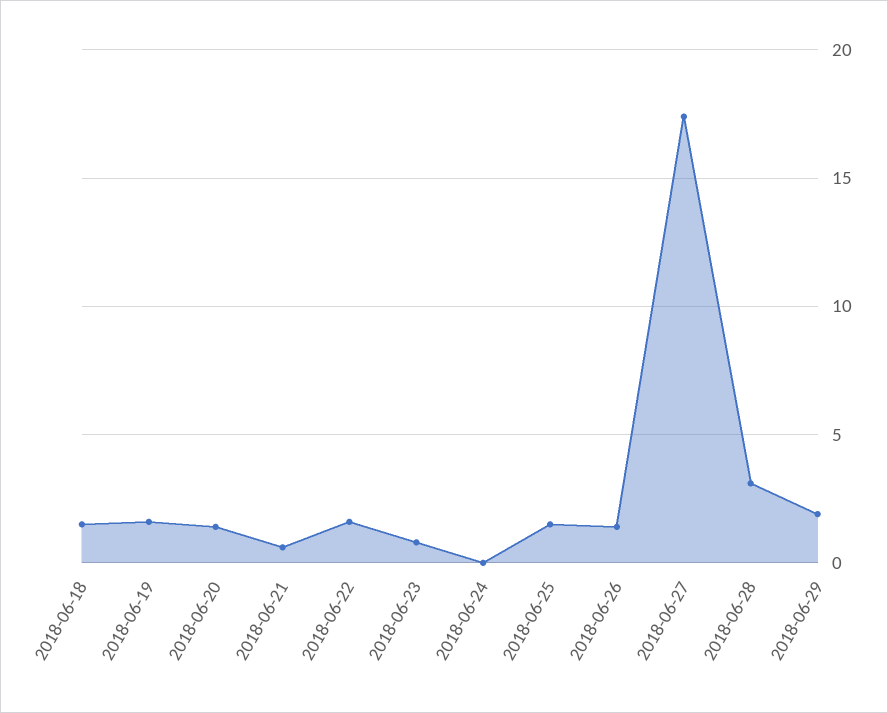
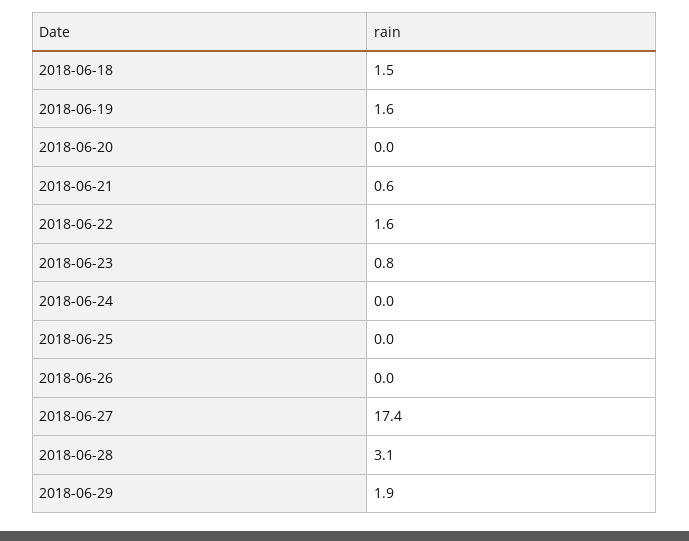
2018-06-20: 1.5 -> 0
2018-06-25: 1.5 -> 0
2018-06-26: 1.5 -> 0

